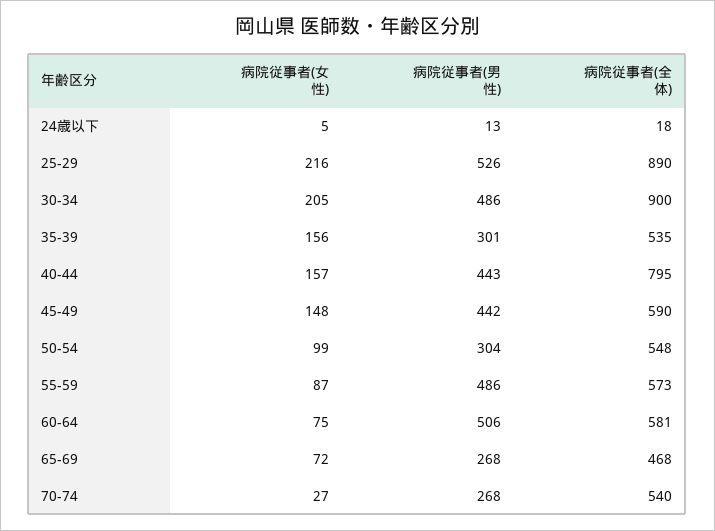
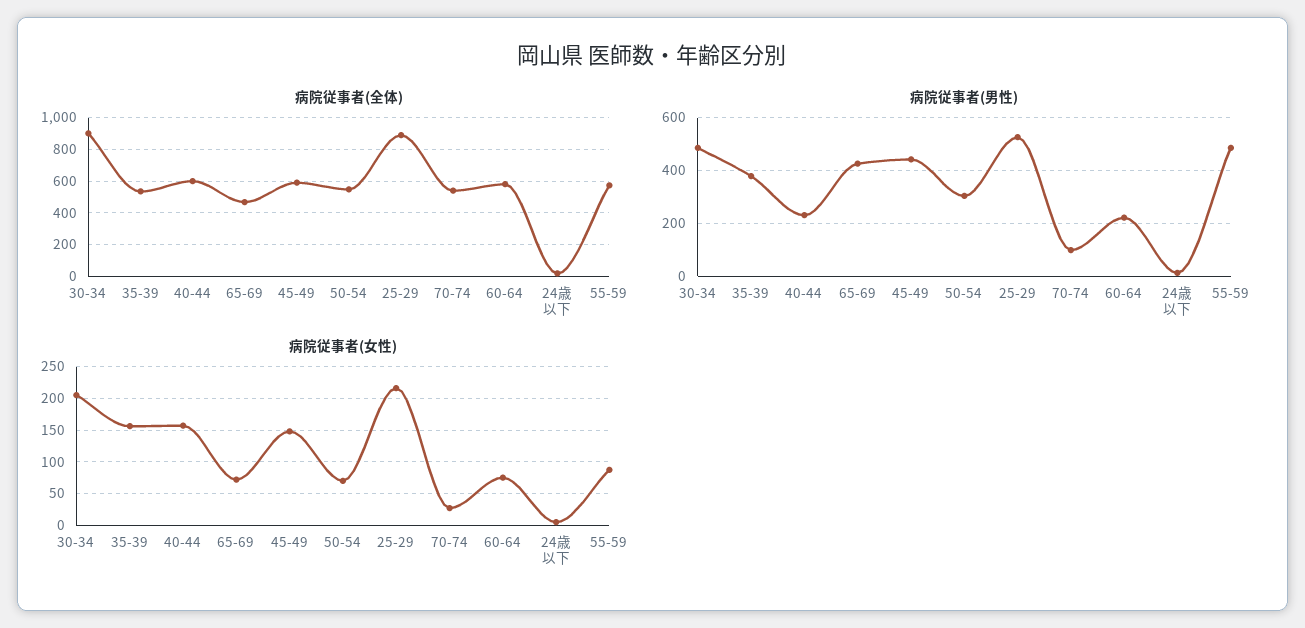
病院従事者(男性), 35-39: 301 -> 375
病院従事者(男性), 40-44: 443 -> 225
病院従事者(全体), 40-44: 795 -> 600
病院従事者(女性), 50-54: 99 -> 70
病院従事者(男性), 60-64: 506 -> 225
病院従事者(男性), 65-69: 268 -> 425
病院従事者(男性), 70-74: 268 -> 100

